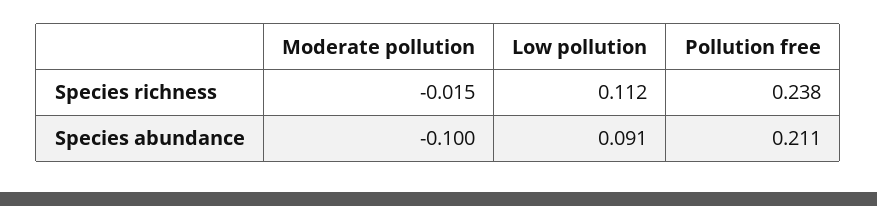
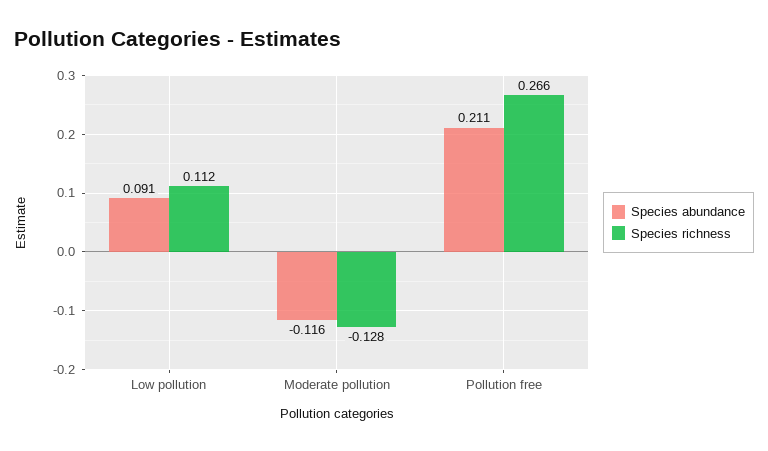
Species richness, Moderate pollution: -0.015 -> -0.128
Species richness, Pollution free: 0.238 -> 0.266
Species abundance, Moderate pollution: -0.1 -> -0.116

